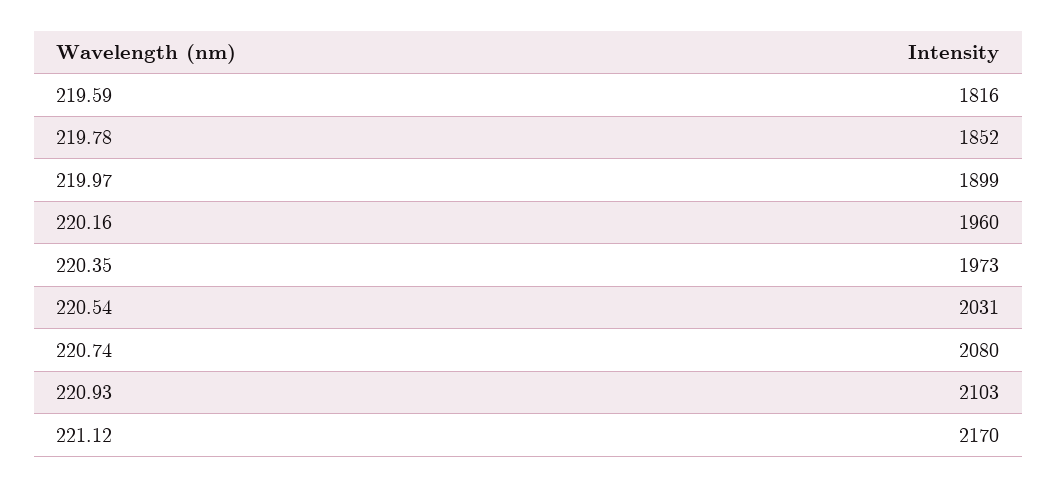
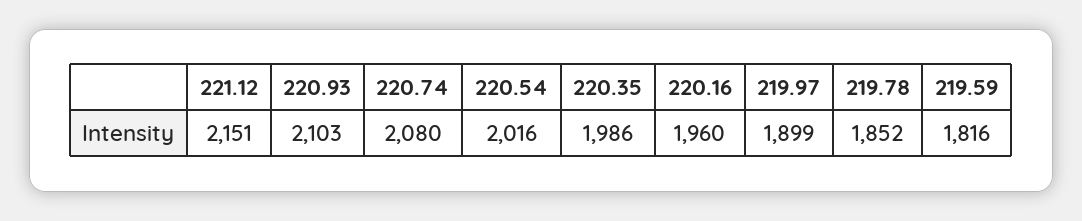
220.35: 1973 -> 1986
220.54: 2031 -> 2016
221.12: 2170 -> 2151

